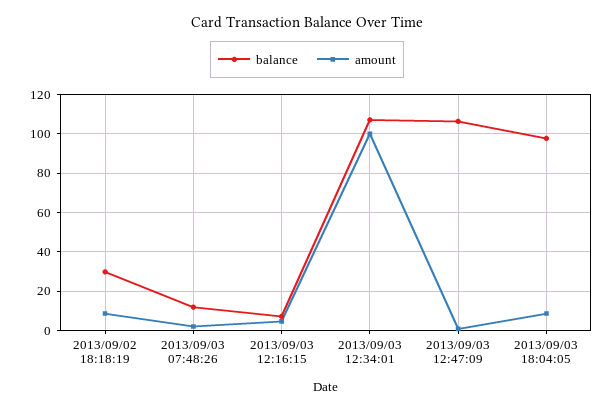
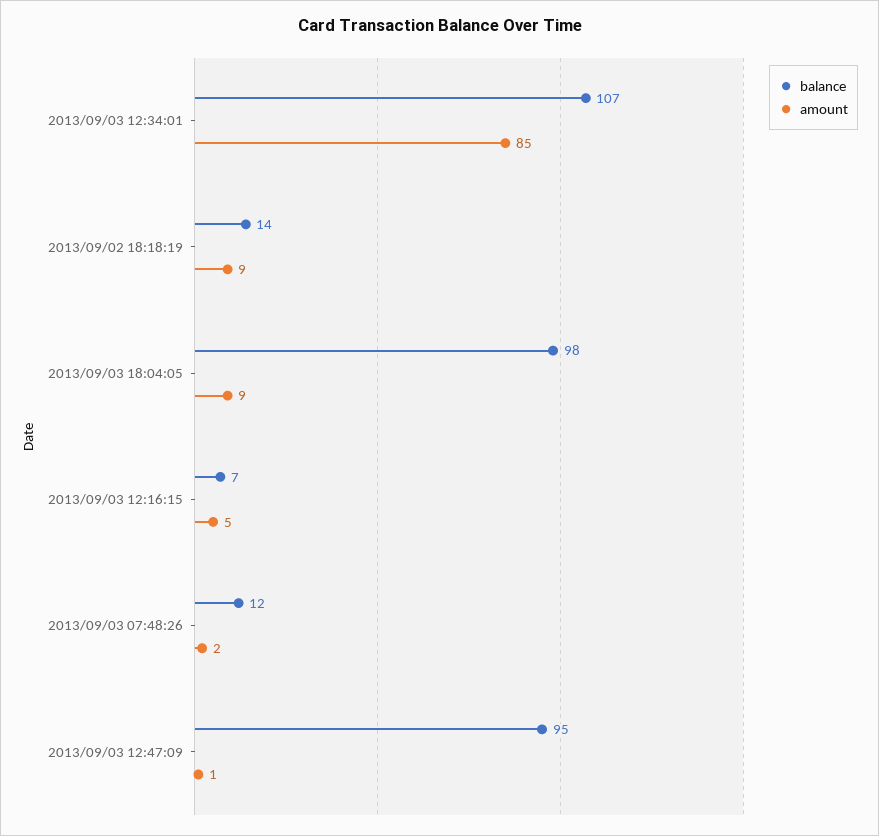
balance, 2013/09/02 18:18:19: 30 -> 14
amount, 2013/09/03 12:34:01: 100 -> 85
balance, 2013/09/03 12:47:09: 105 -> 95

